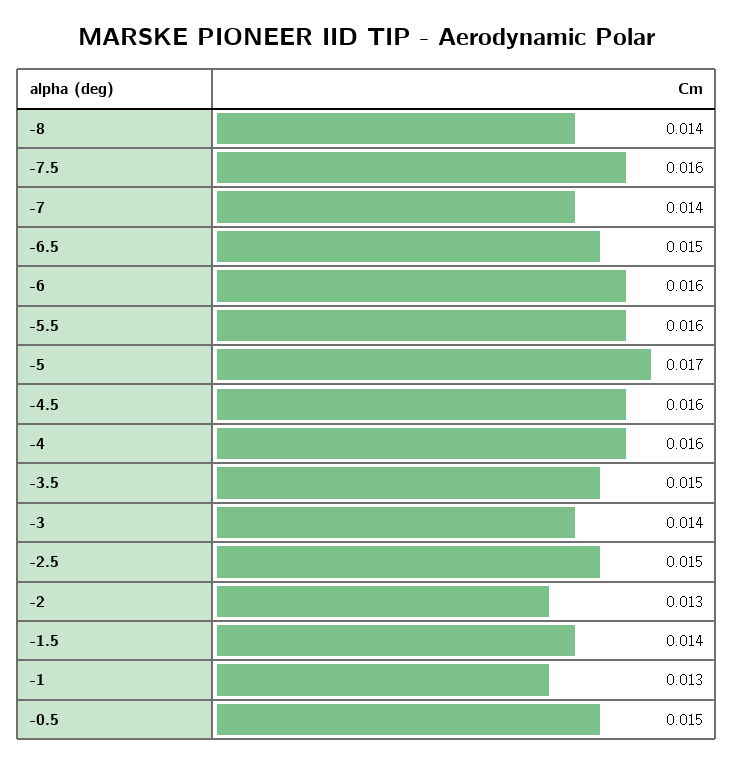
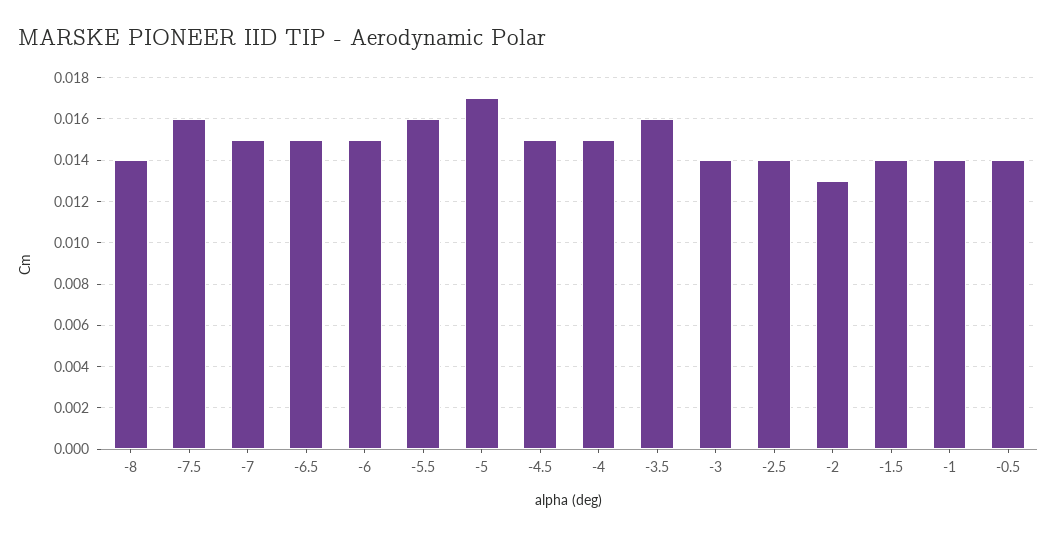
-7: 0.014 -> 0.015
-6: 0.016 -> 0.015
-4.5: 0.016 -> 0.015
-4: 0.016 -> 0.015
-3.5: 0.015 -> 0.016
-2.5: 0.015 -> 0.014
-1: 0.013 -> 0.014
-0.5: 0.015 -> 0.014

